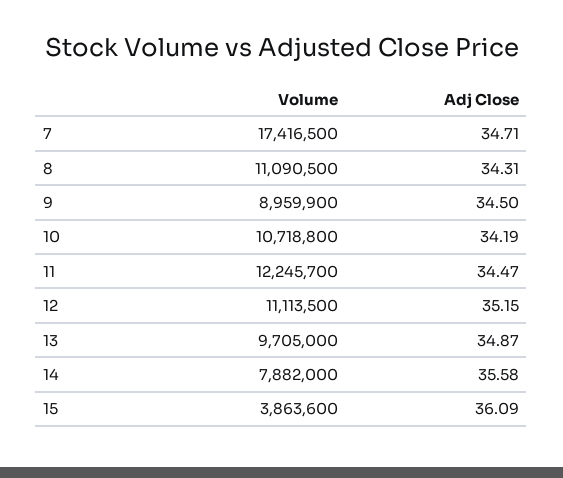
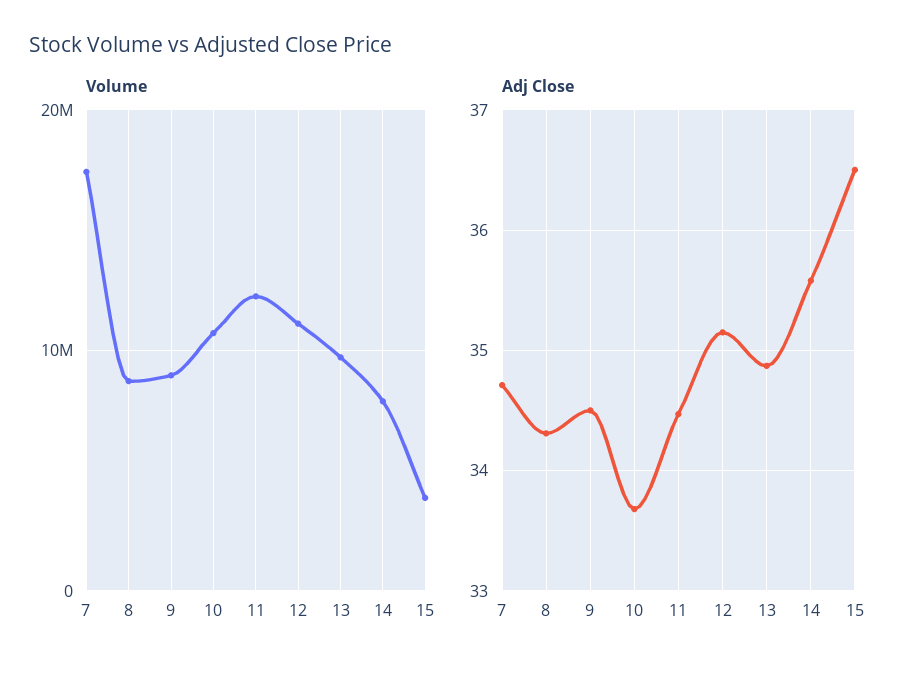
Volume, 8: 11090500 -> 9000000
Adj Close, 10: 34.19 -> 33.7
Adj Close, 15: 36.09 -> 36.5

